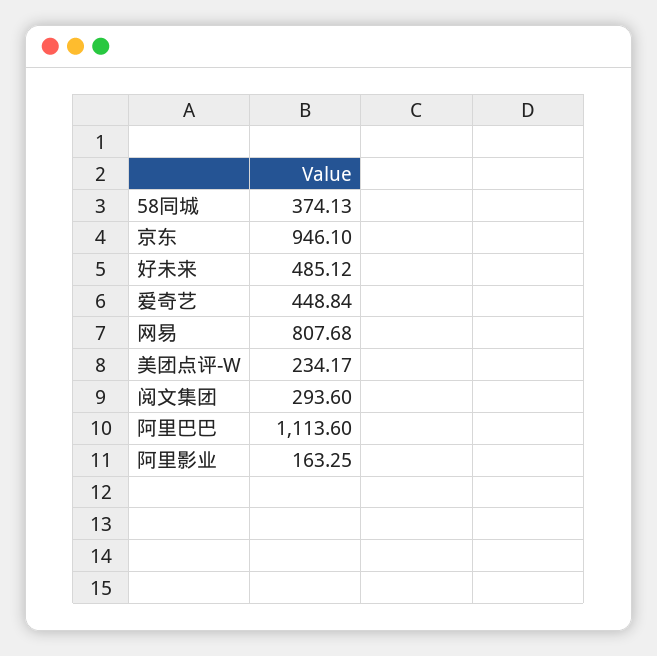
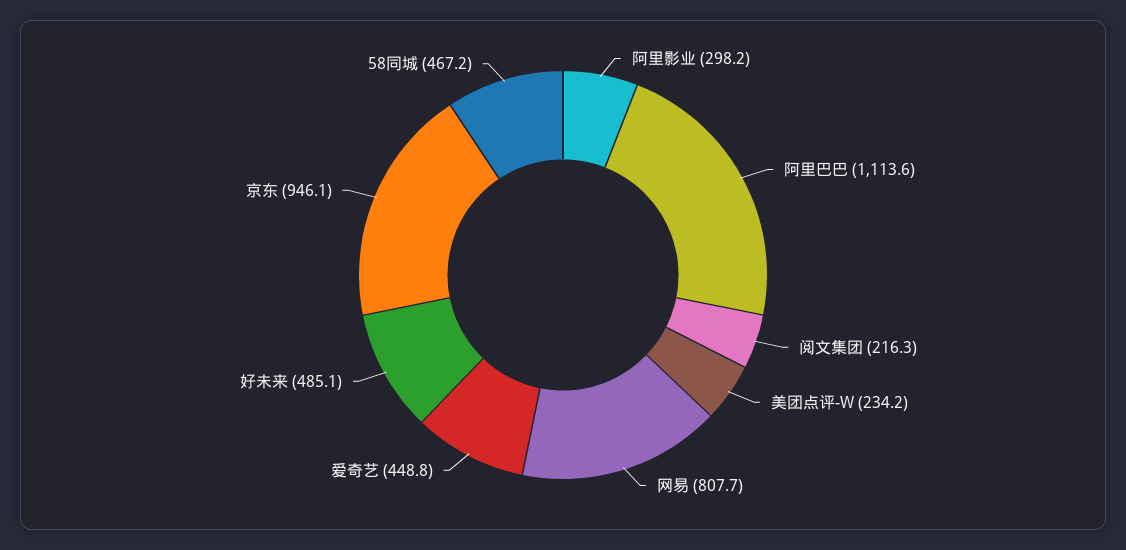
58同城: 374.13 -> 467.2
阅文集团: 293.6 -> 216.3
阿里影业: 163.25 -> 298.2

